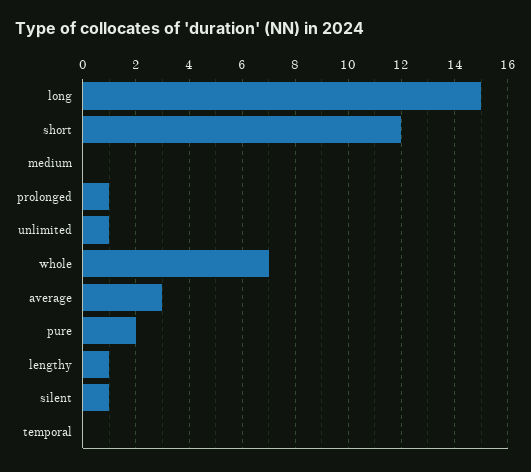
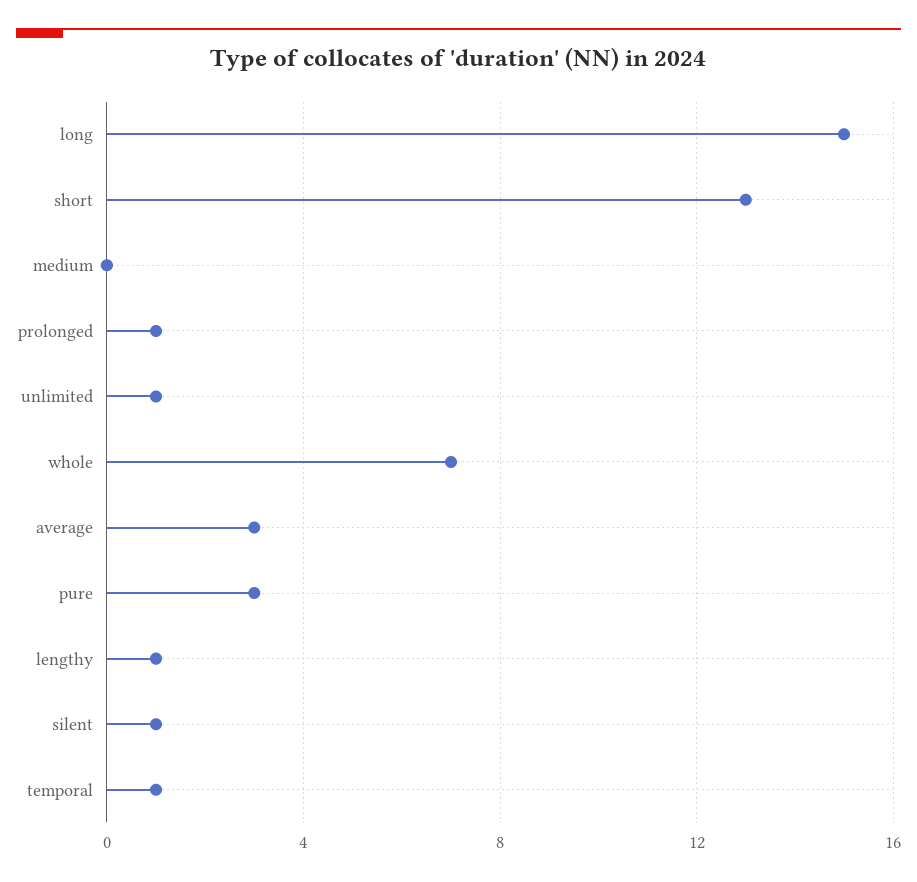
short: 12 -> 13
pure: 2 -> 3
temporal: 0 -> 1

